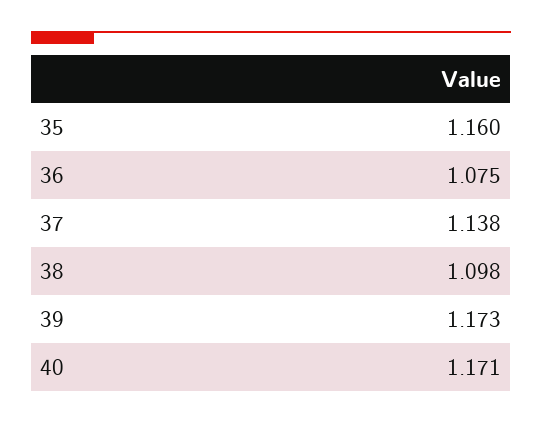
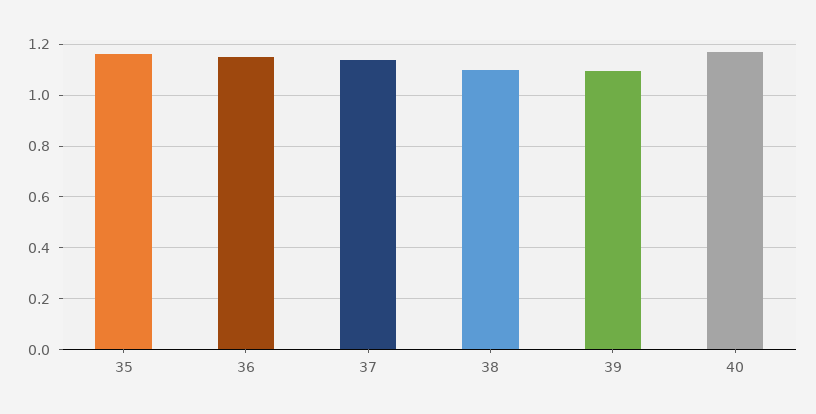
36: 1.075 -> 1.15
39: 1.173 -> 1.1

